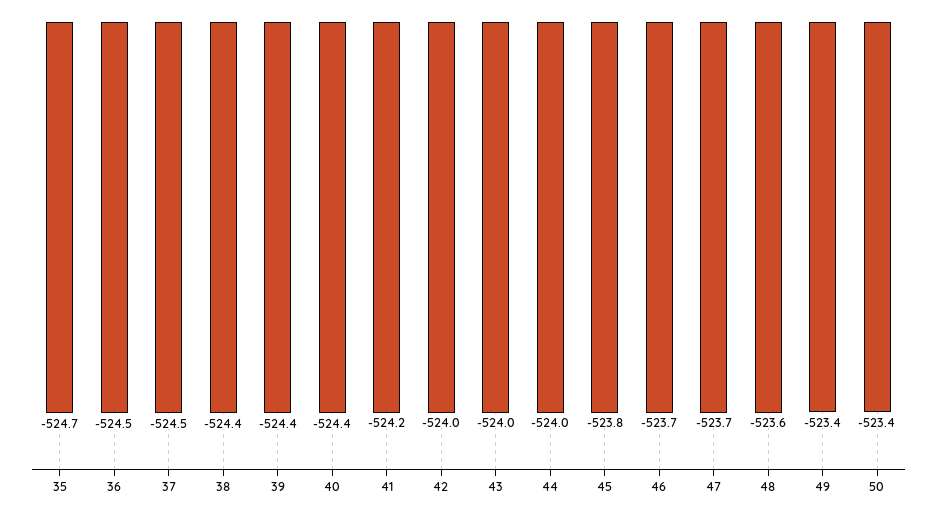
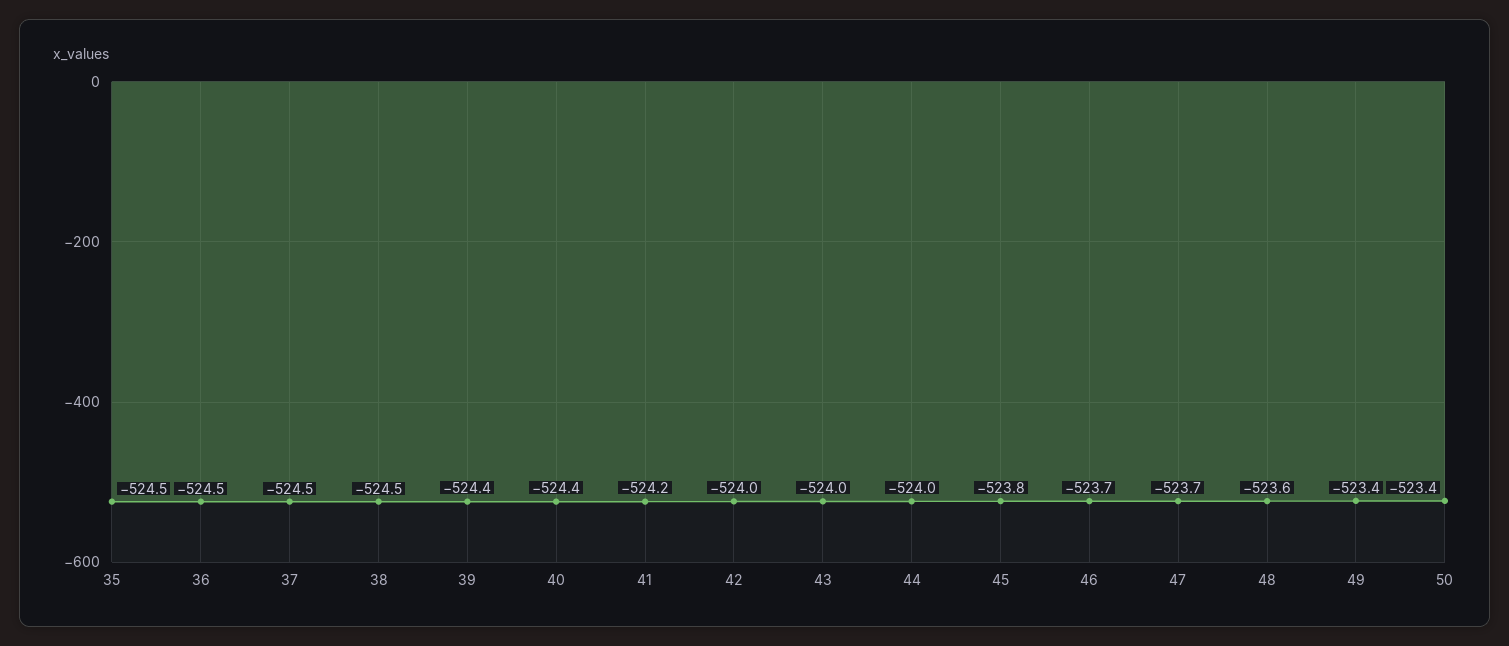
35: -524.7 -> -524.5
38: -524.4 -> -524.5

